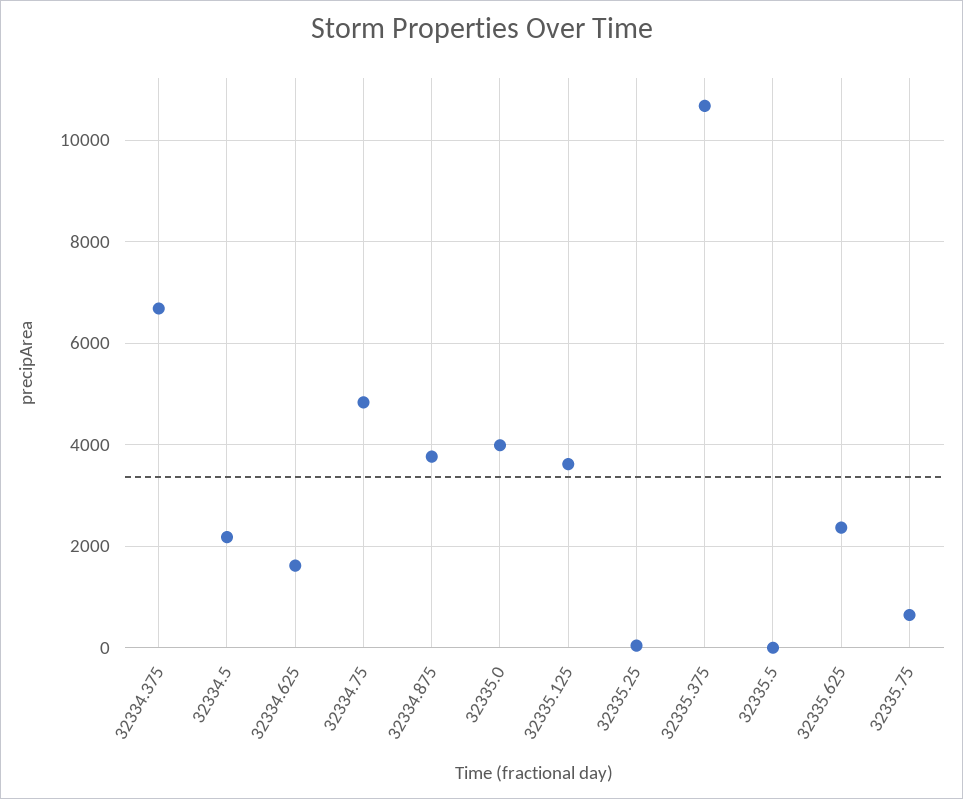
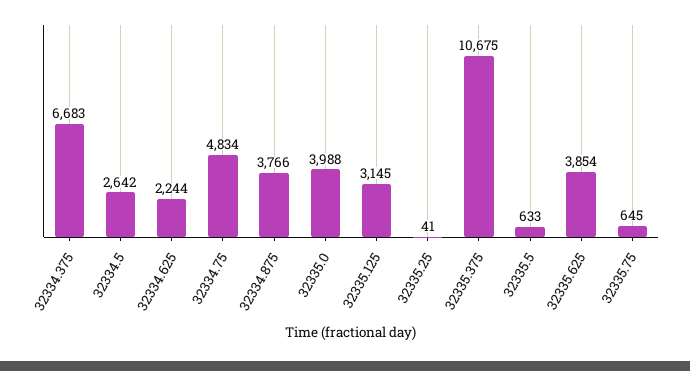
32334.5: 2200 -> 2642
32334.625: 1600 -> 2244
32335.125: 3600 -> 3145
32335.5: 0 -> 633
32335.625: 2400 -> 3854

